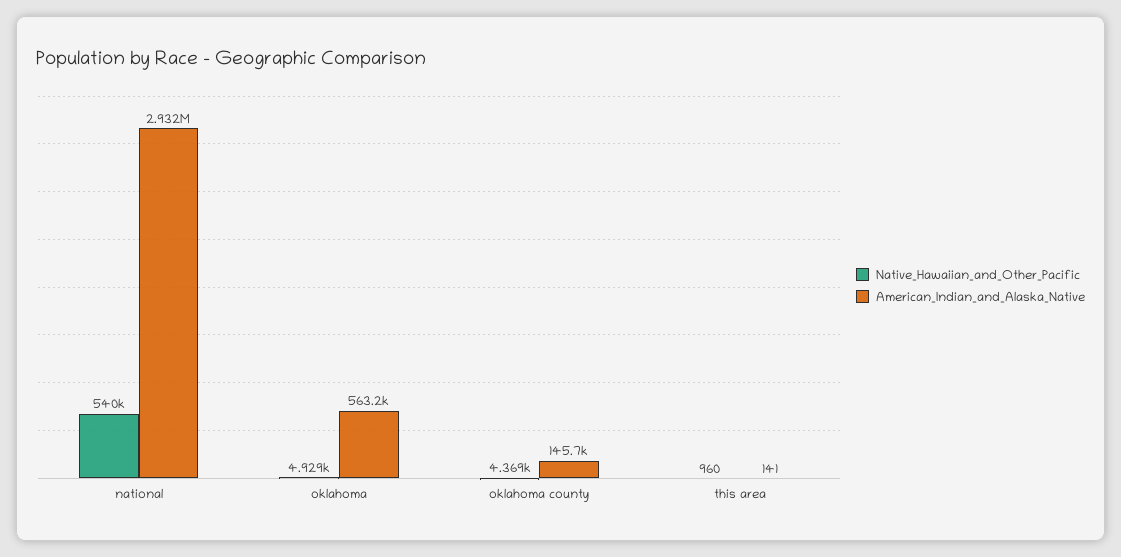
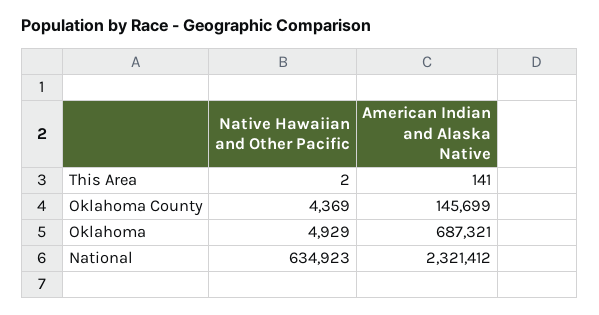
Native_Hawaiian_and_Other_Pacific, national: 540000 -> 634923
American_Indian_and_Alaska_Native, national: 2932000 -> 2321412
American_Indian_and_Alaska_Native, oklahoma: 563200 -> 687321
Native_Hawaiian_and_Other_Pacific, this area: 960 -> 2

